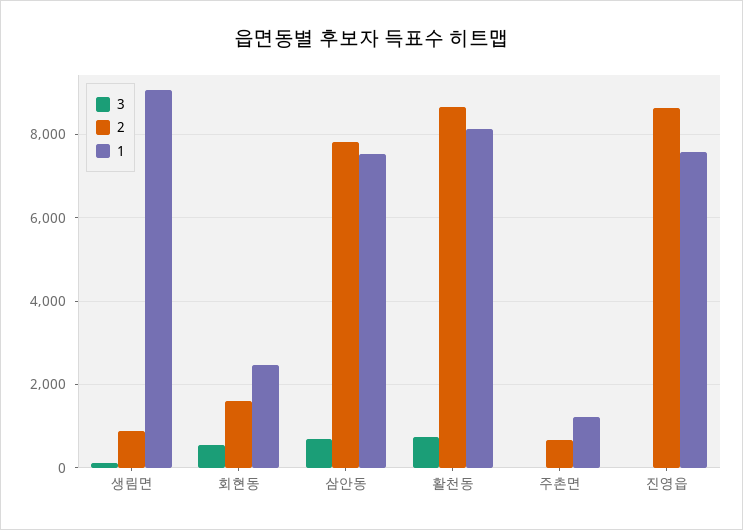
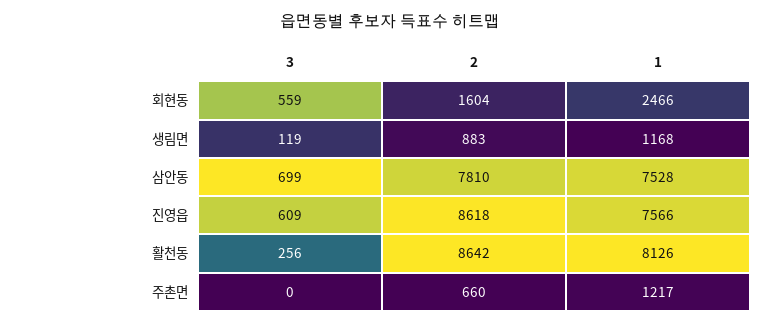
1, 생림면: 9000 -> 1168
3, 활천동: 800 -> 256
3, 진영읍: 0 -> 609

